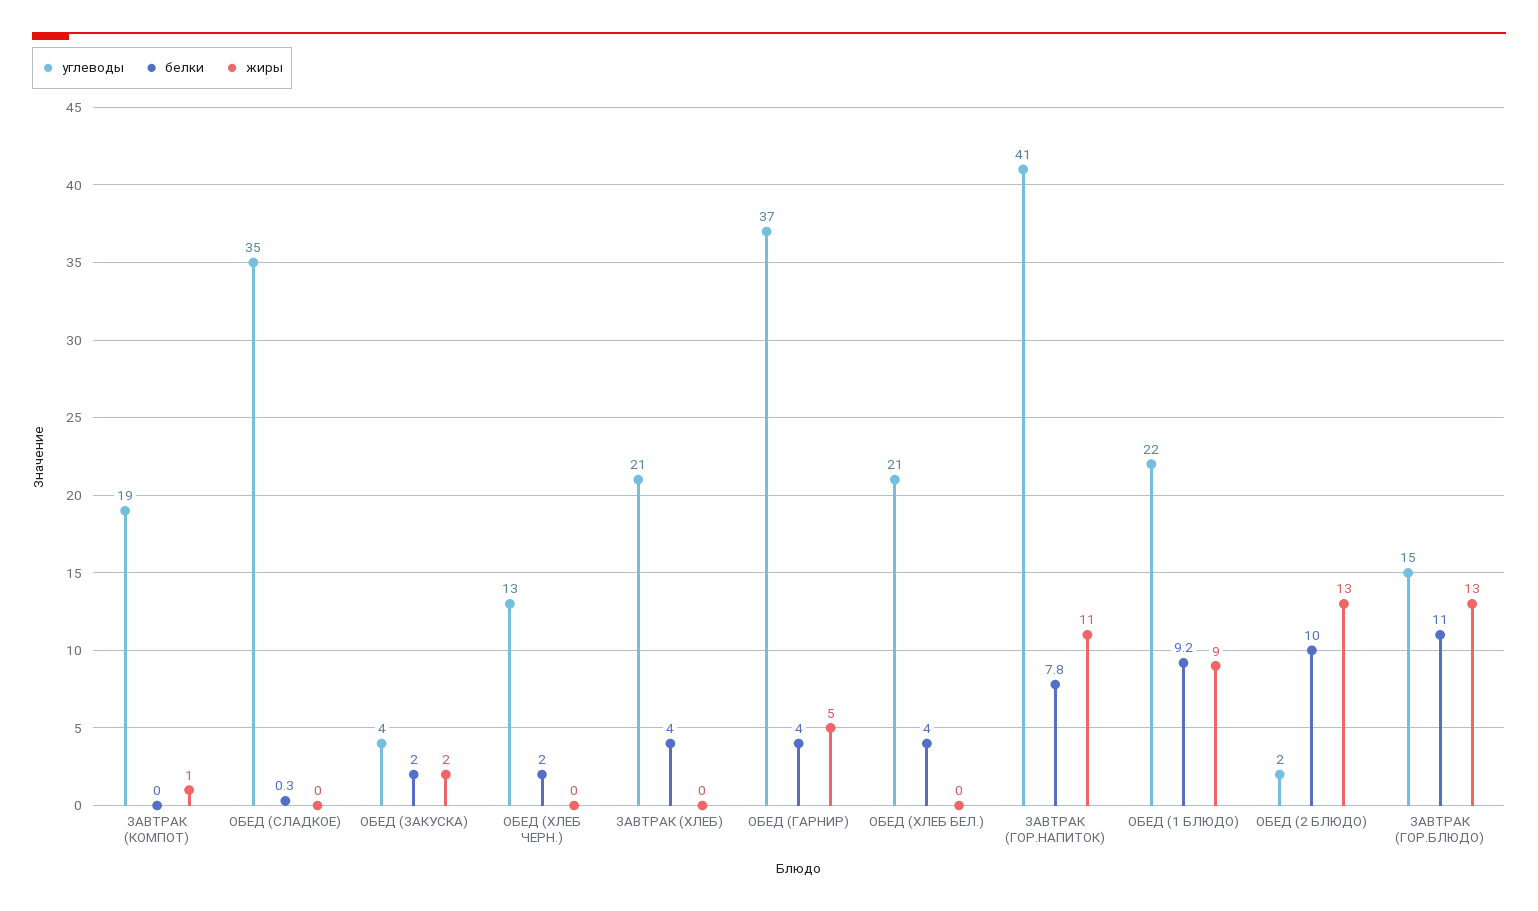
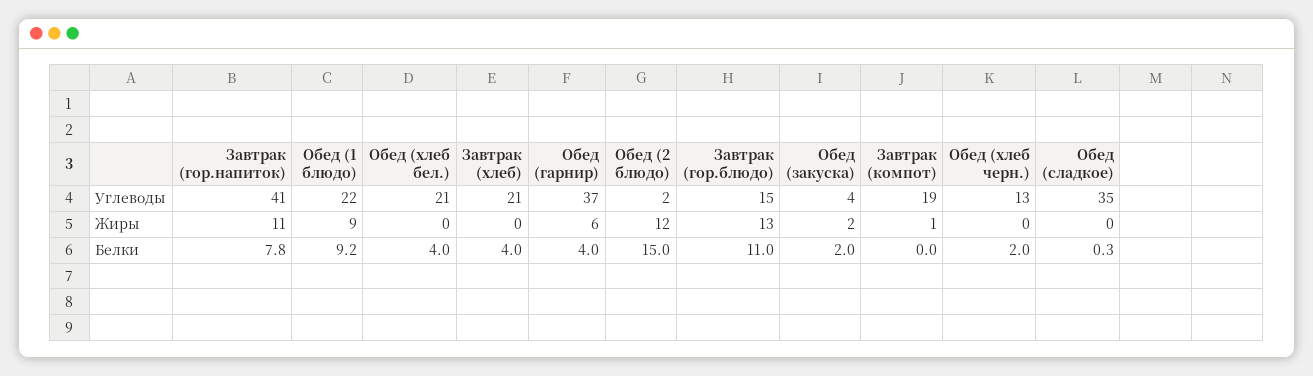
жиры, ОБЕД (ГАРНИР): 5 -> 6
белки, ОБЕД (2 БЛЮДО): 10 -> 15
жиры, ОБЕД (2 БЛЮДО): 13 -> 12

